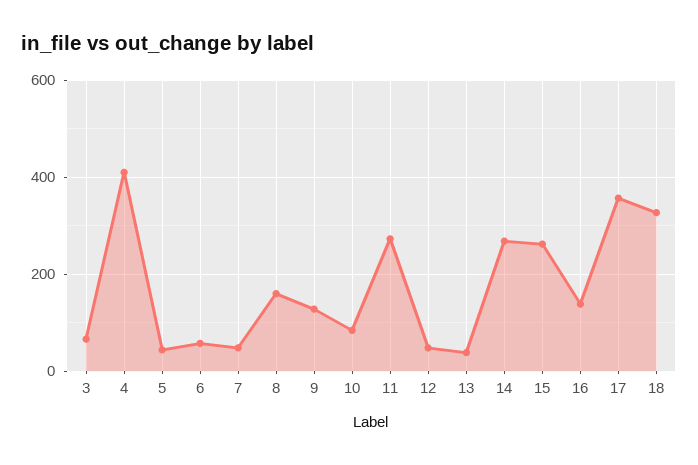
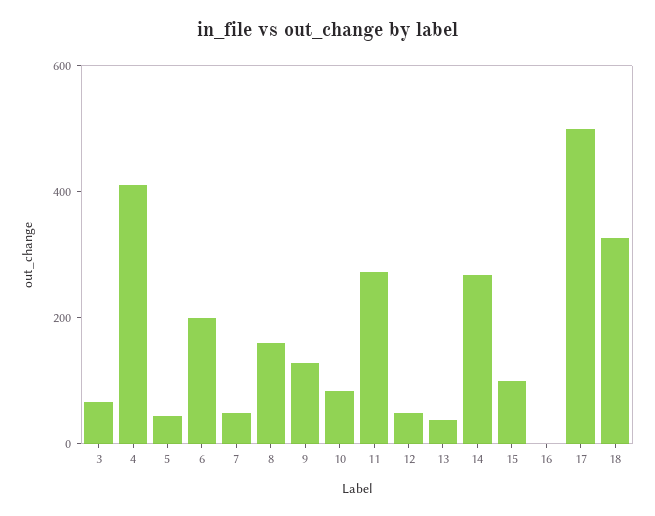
6: 60 -> 200
15: 260 -> 100
16: 140 -> 0
17: 360 -> 500

